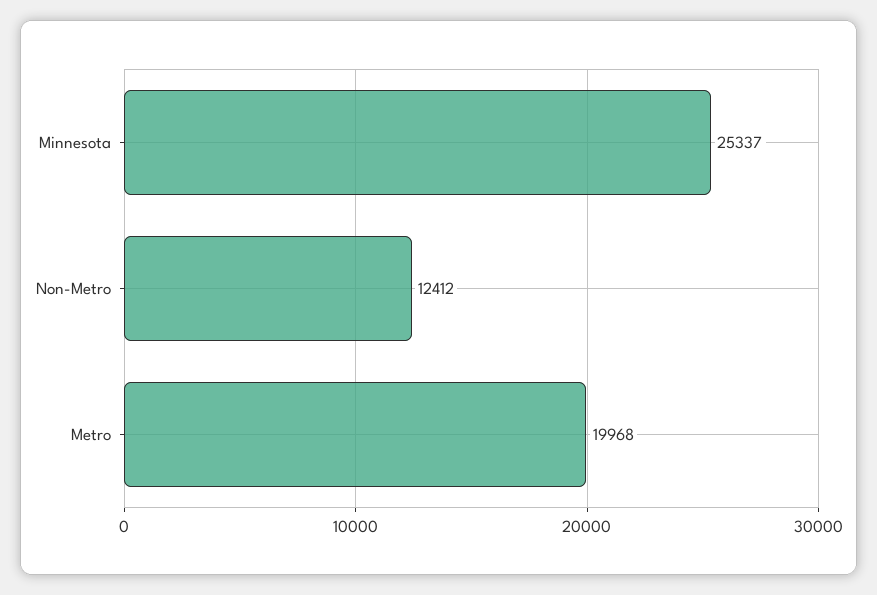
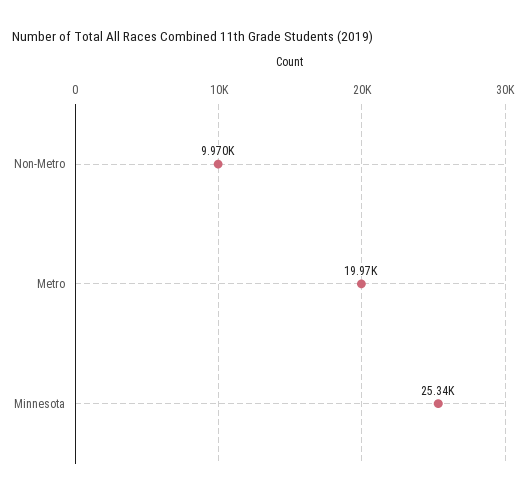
Non-Metro: 12412 -> 9970

